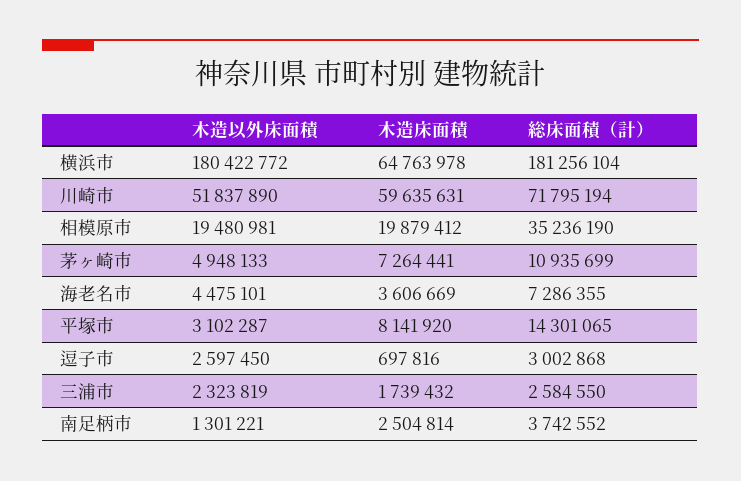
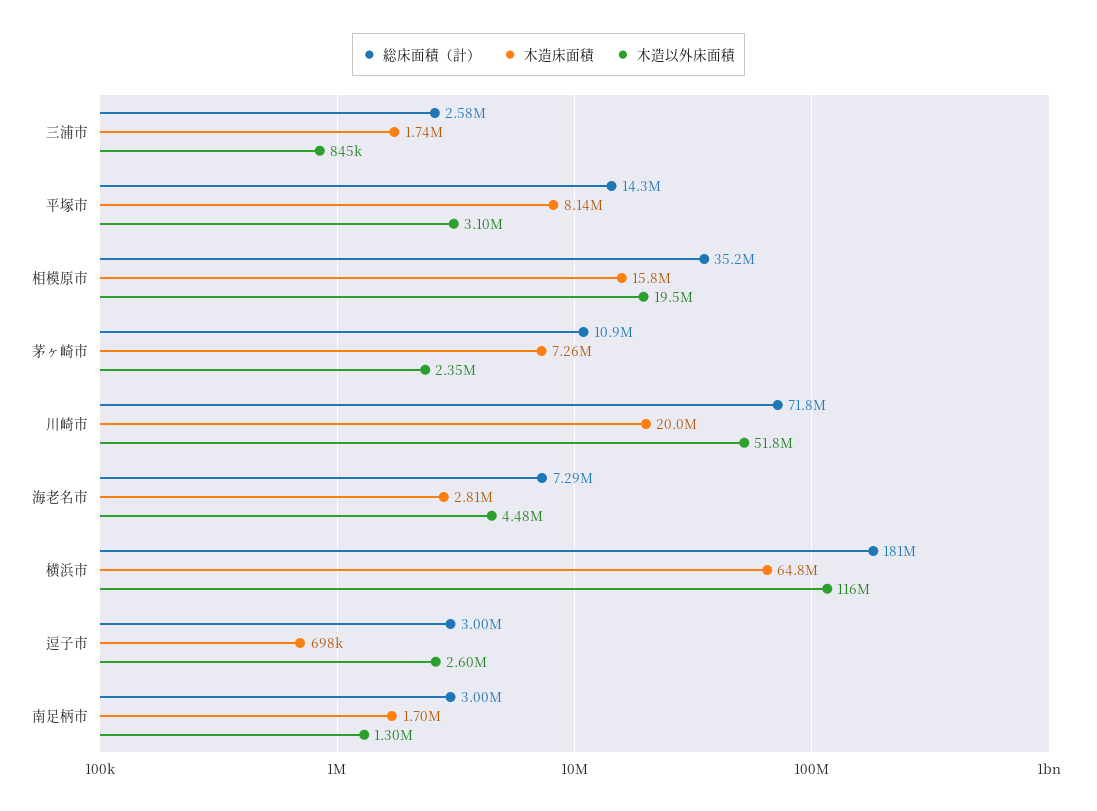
木造以外床面積, 横浜市: 180422772 -> 116000000
木造床面積, 川崎市: 59635631 -> 20000000
木造床面積, 相模原市: 19879412 -> 15800000
木造以外床面積, 茅ヶ崎市: 4948133 -> 2350000
木造床面積, 海老名市: 3606669 -> 2810000
木造以外床面積, 三浦市: 2323819 -> 845000
木造床面積, 南足柄市: 2504814 -> 1700000
総床面積（計）, 南足柄市: 3742552 -> 3000000

